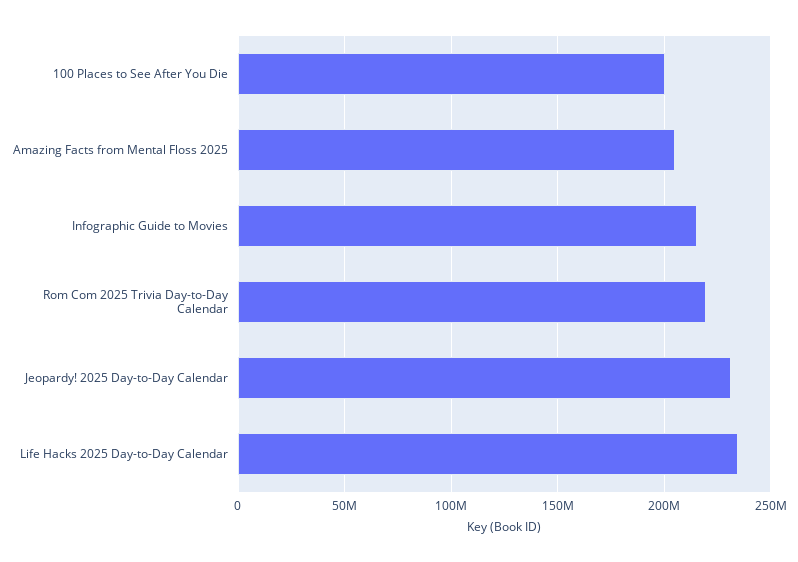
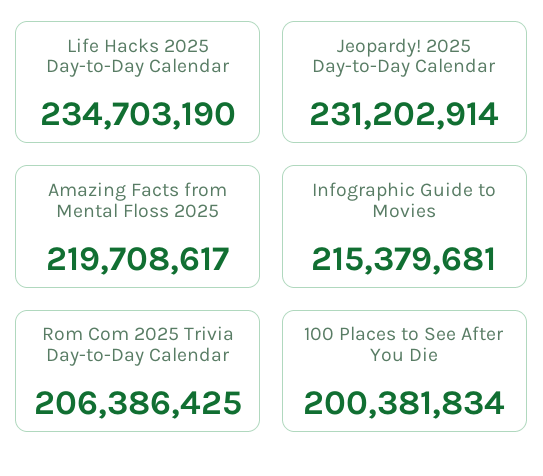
Amazing Facts from Mental Floss 2025: 205000000 -> 219708617
Rom Com 2025 Trivia Day-to-Day Calendar: 220000000 -> 206386425

